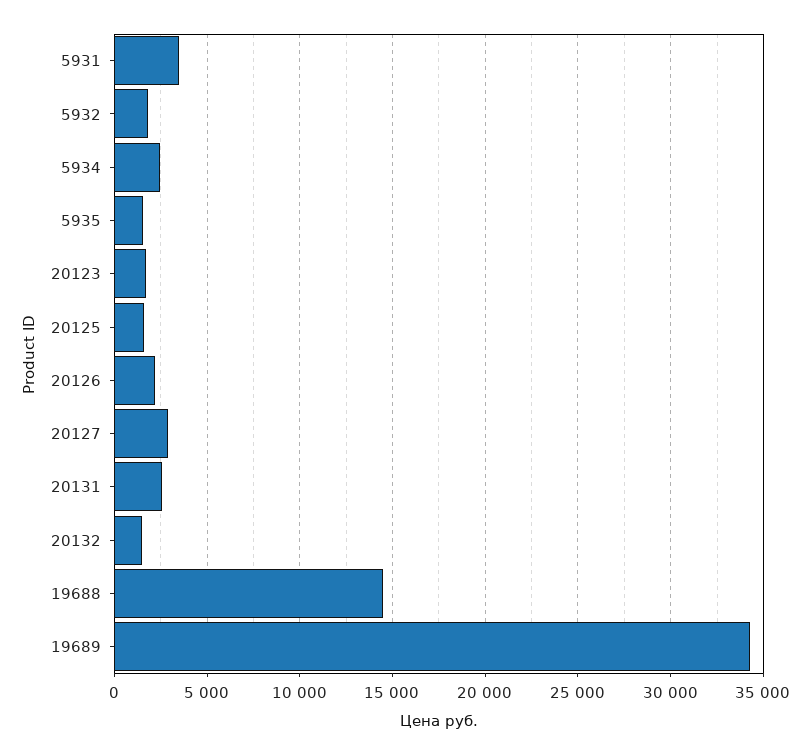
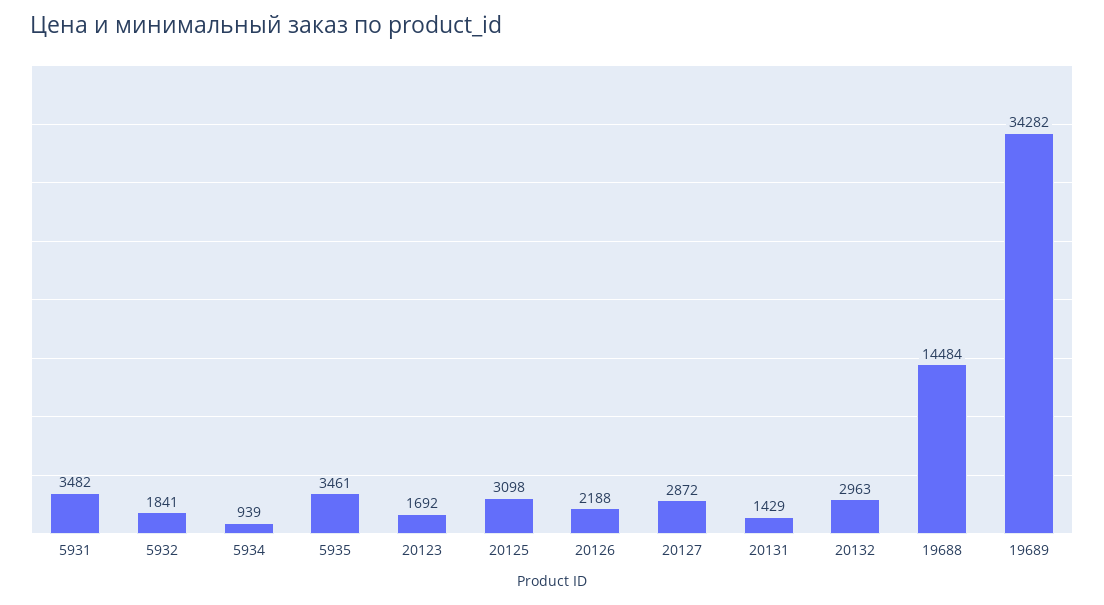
5934: 2500 -> 939
5935: 1500 -> 3461
20125: 1500 -> 3098
20131: 2500 -> 1429
20132: 1500 -> 2963

